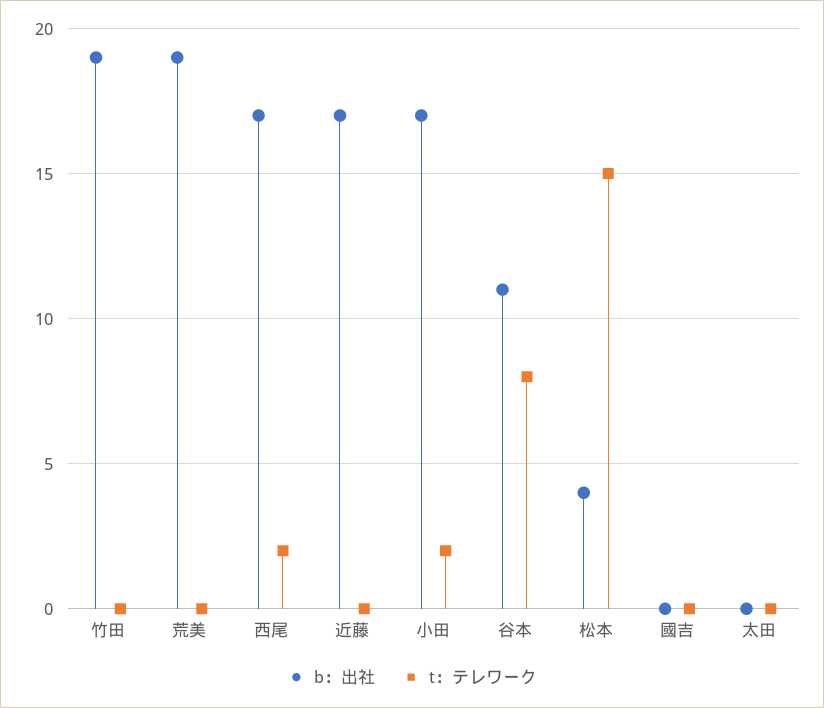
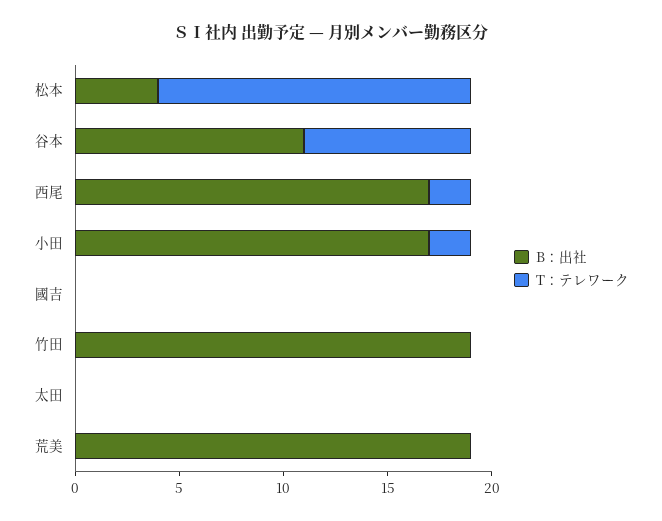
b：出社, 近藤: 17 -> none
t：テレワーク, 近藤: 0 -> none

